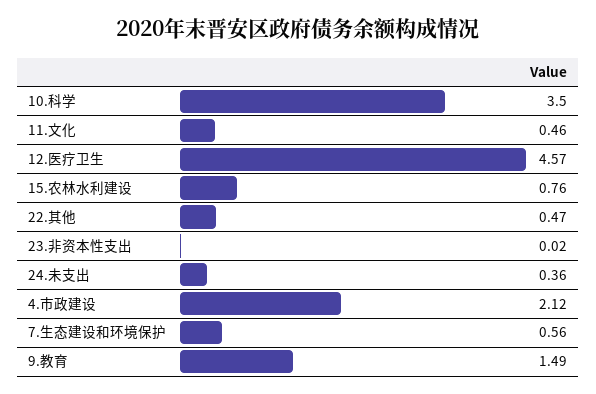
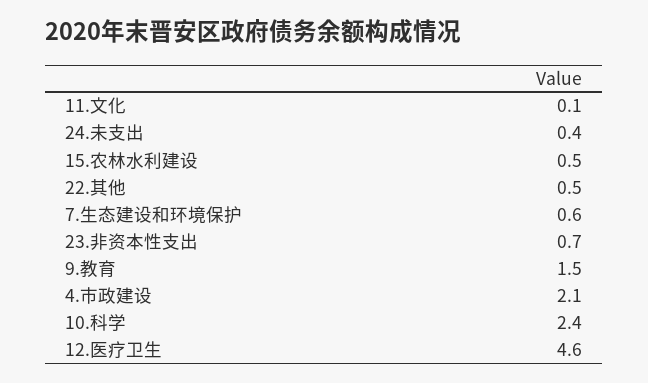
10.科学: 3.5 -> 2.4
11.文化: 0.46 -> 0.1
15.农林水利建设: 0.76 -> 0.5
23.非资本性支出: 0.02 -> 0.7

